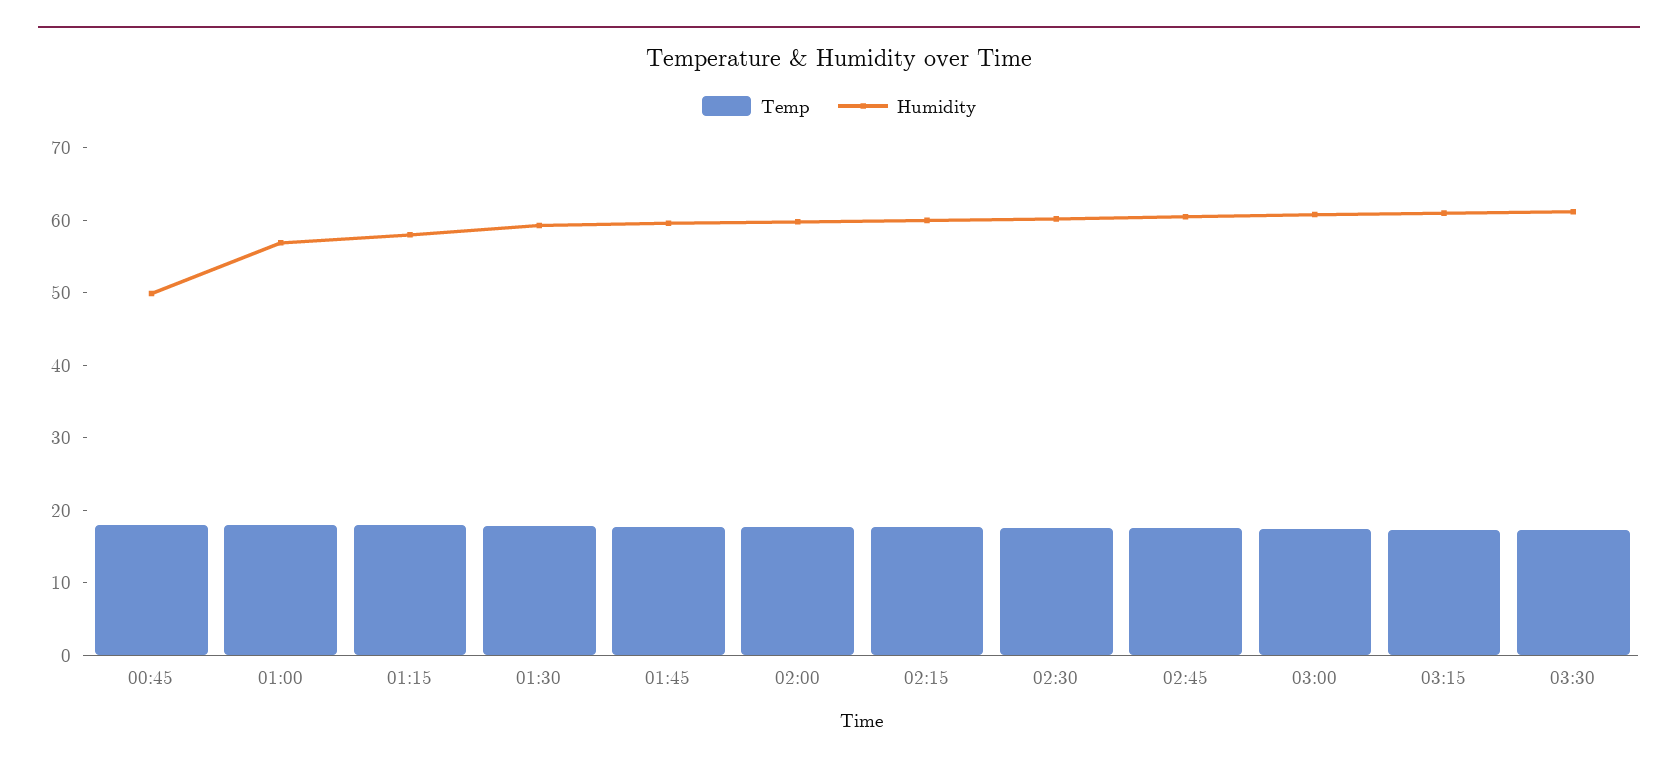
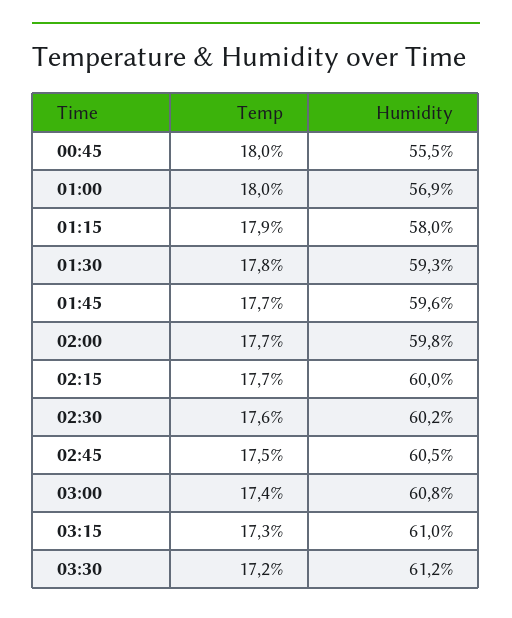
Humidity, 00:45: 50 -> 55.5

